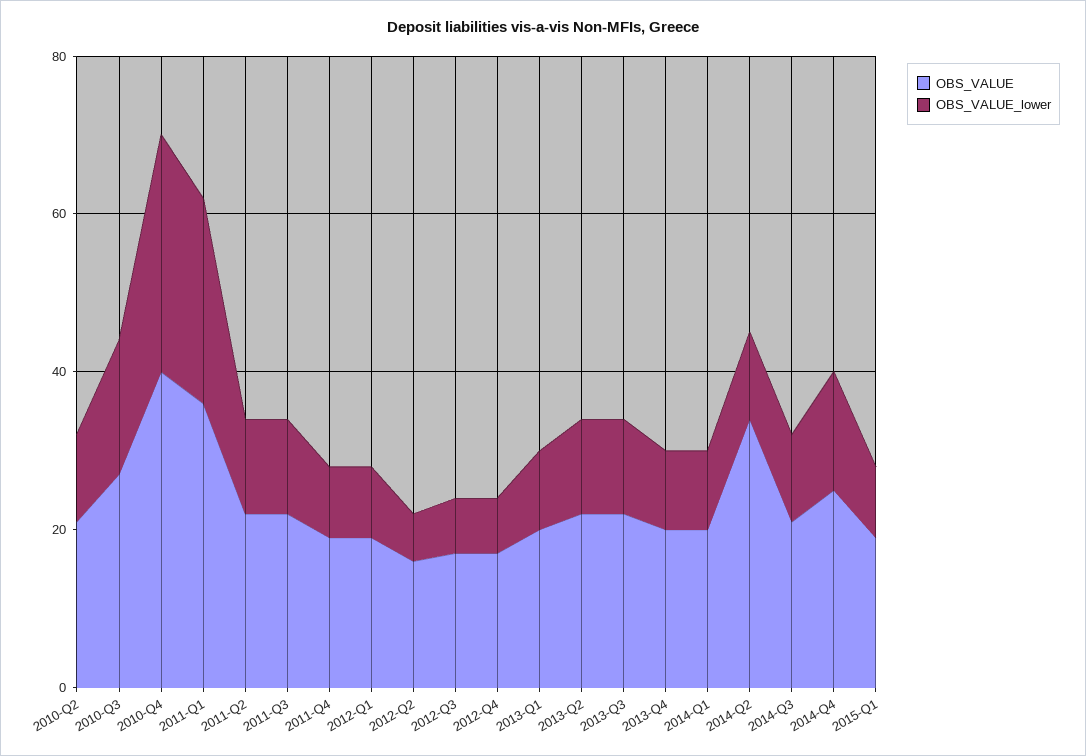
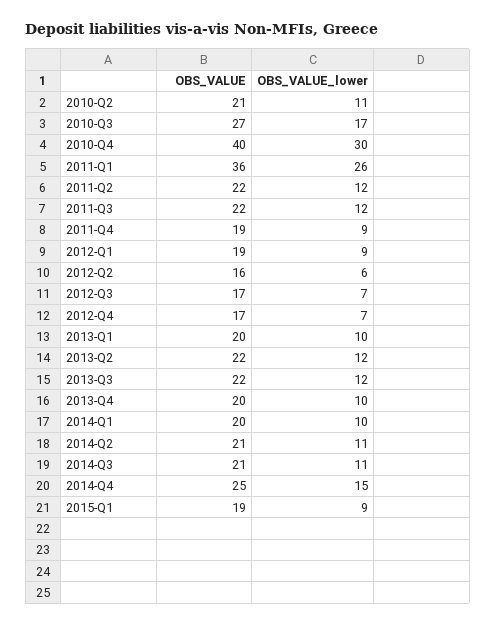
OBS_VALUE, 2014-Q2: 35 -> 21

